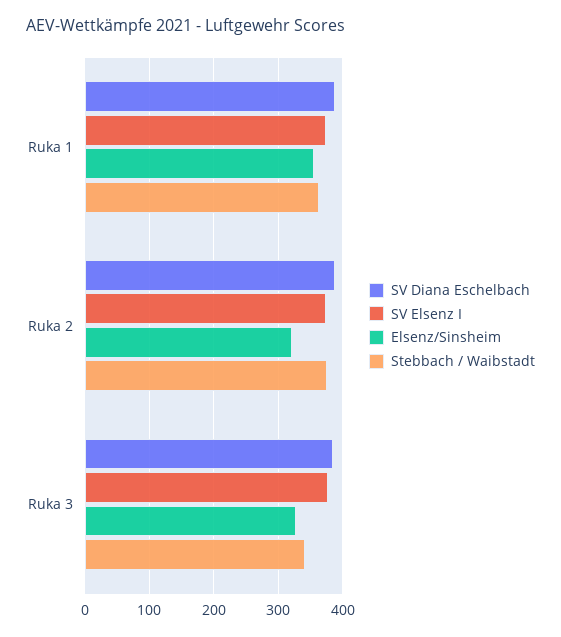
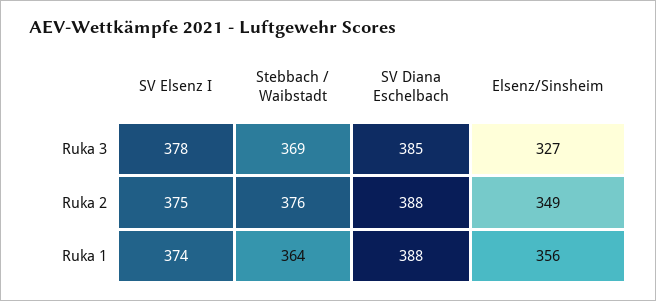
Elsenz/Sinsheim, Ruka 2: 320 -> 349
Stebbach / Waibstadt, Ruka 3: 340 -> 369

